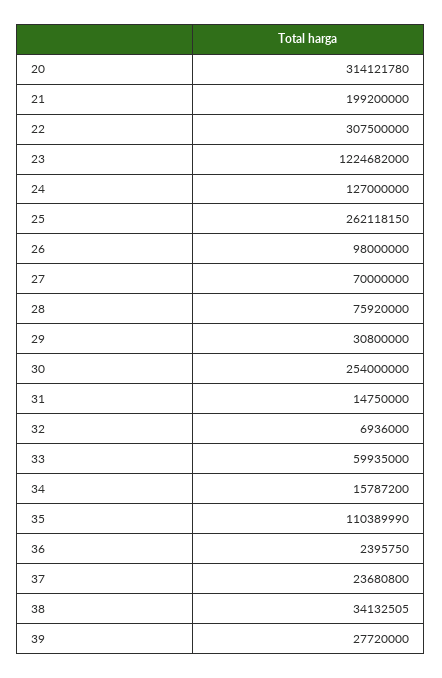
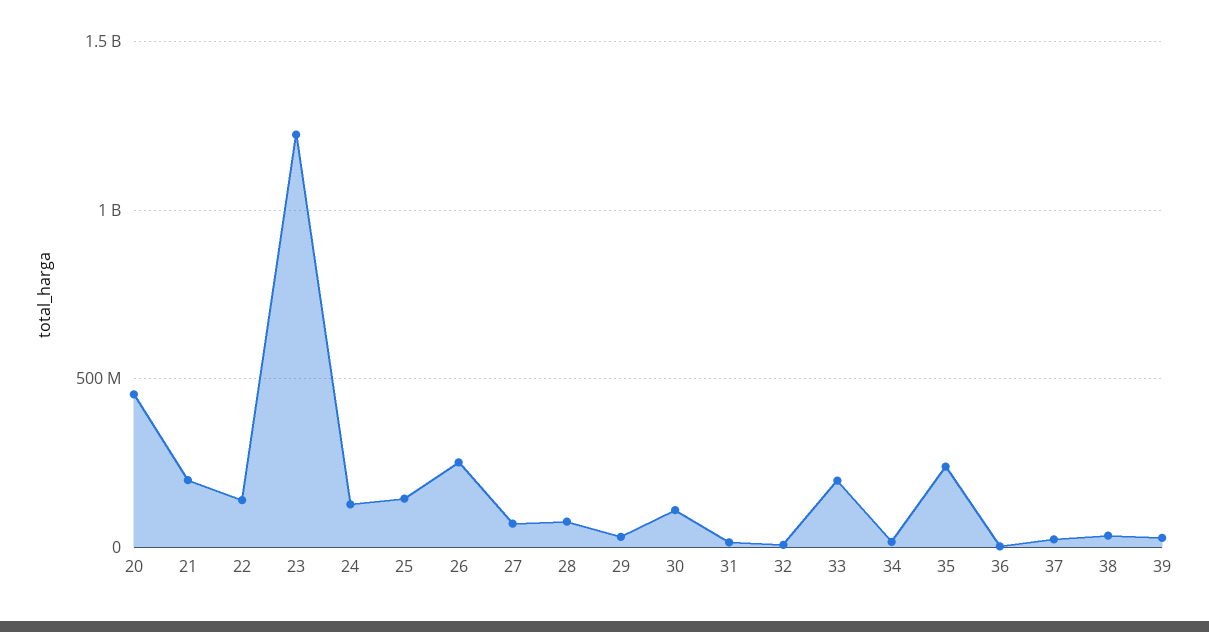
20: 314121780 -> 450000000
22: 307500000 -> 150000000
25: 262118150 -> 150000000
26: 98000000 -> 250000000
30: 254000000 -> 100000000
33: 59935000 -> 200000000
35: 110389990 -> 250000000

